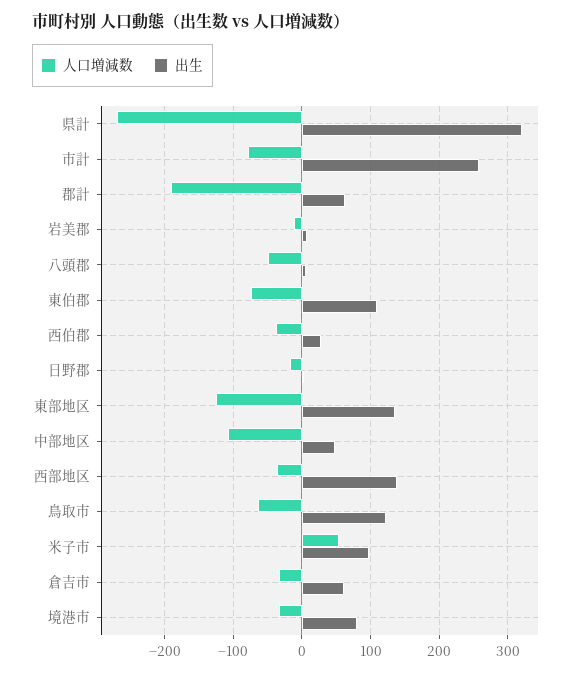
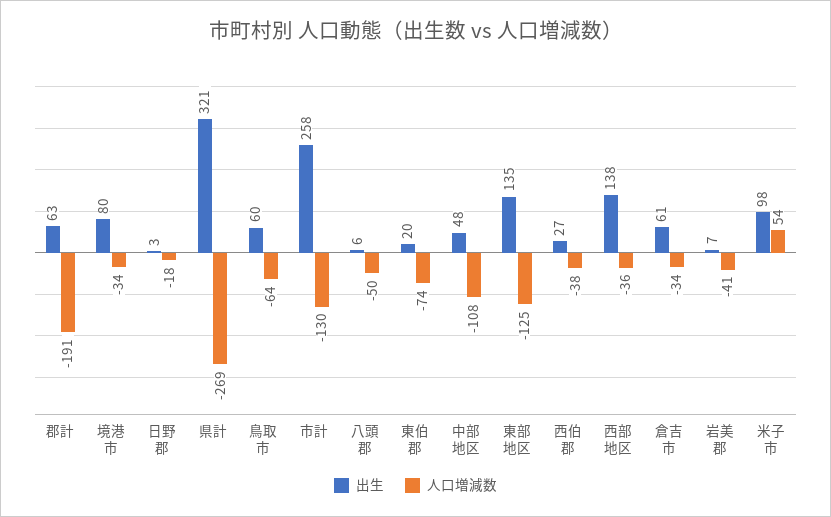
人口増減数, 市計: -80 -> -130
人口増減数, 岩美郡: -10 -> -41
出生, 東伯郡: 110 -> 20
出生, 鳥取市: 120 -> 60

